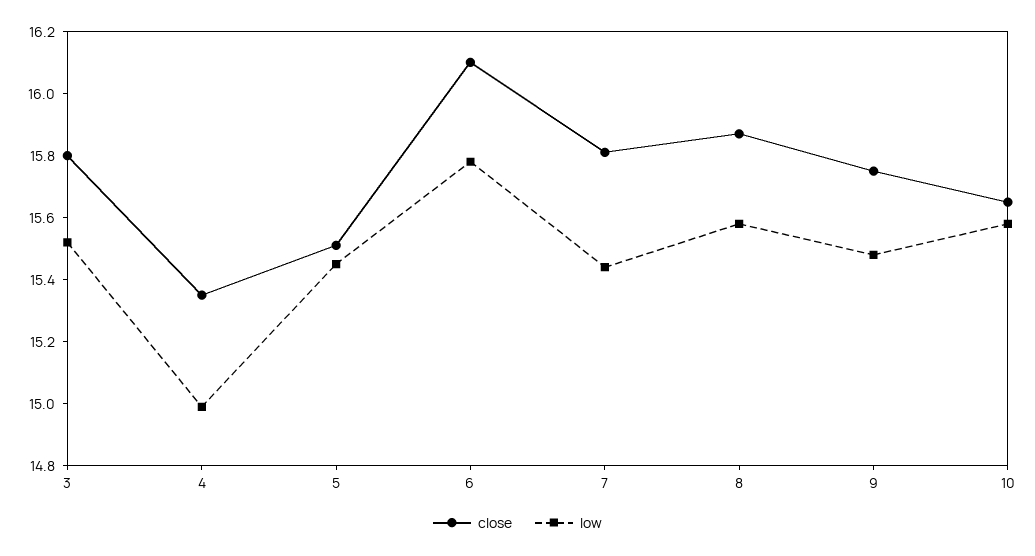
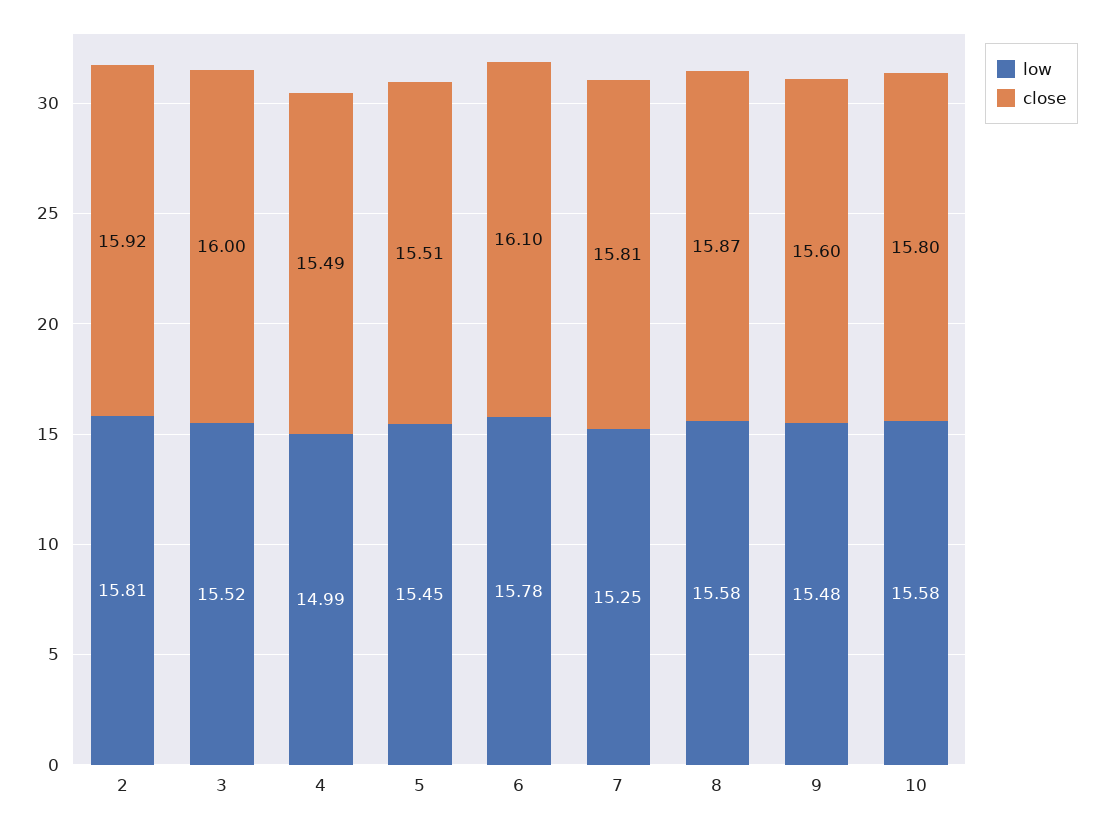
close, 3: 15.8 -> 16
close, 4: 15.35 -> 15.49
low, 7: 15.45 -> 15.25
close, 9: 15.75 -> 15.6
close, 10: 15.65 -> 15.8
low, 2: none -> 15.81
close, 2: none -> 15.92

